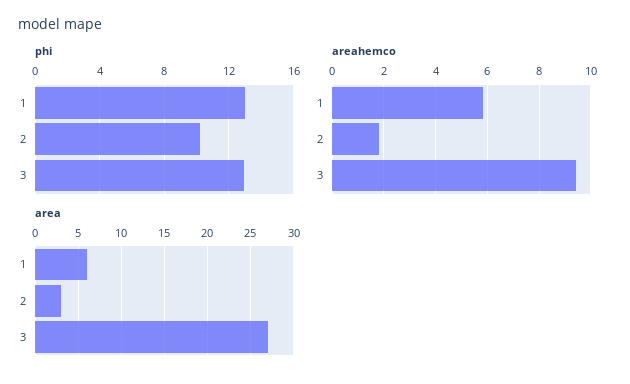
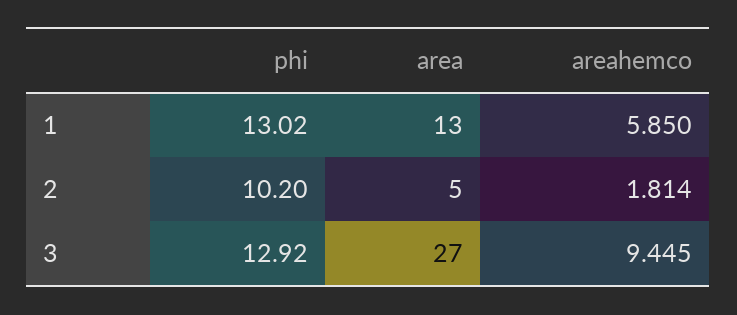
area, 1: 6 -> 13
area, 2: 3 -> 5

